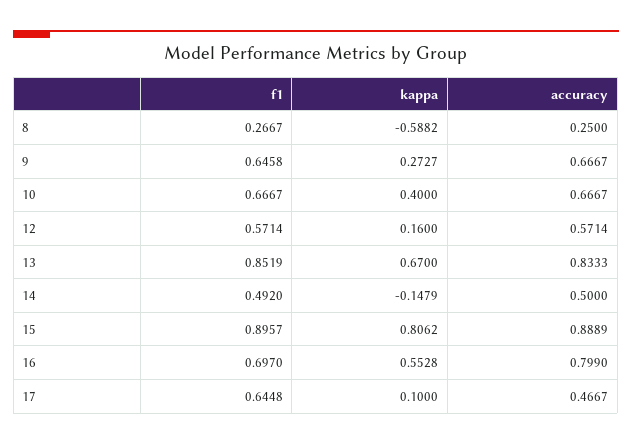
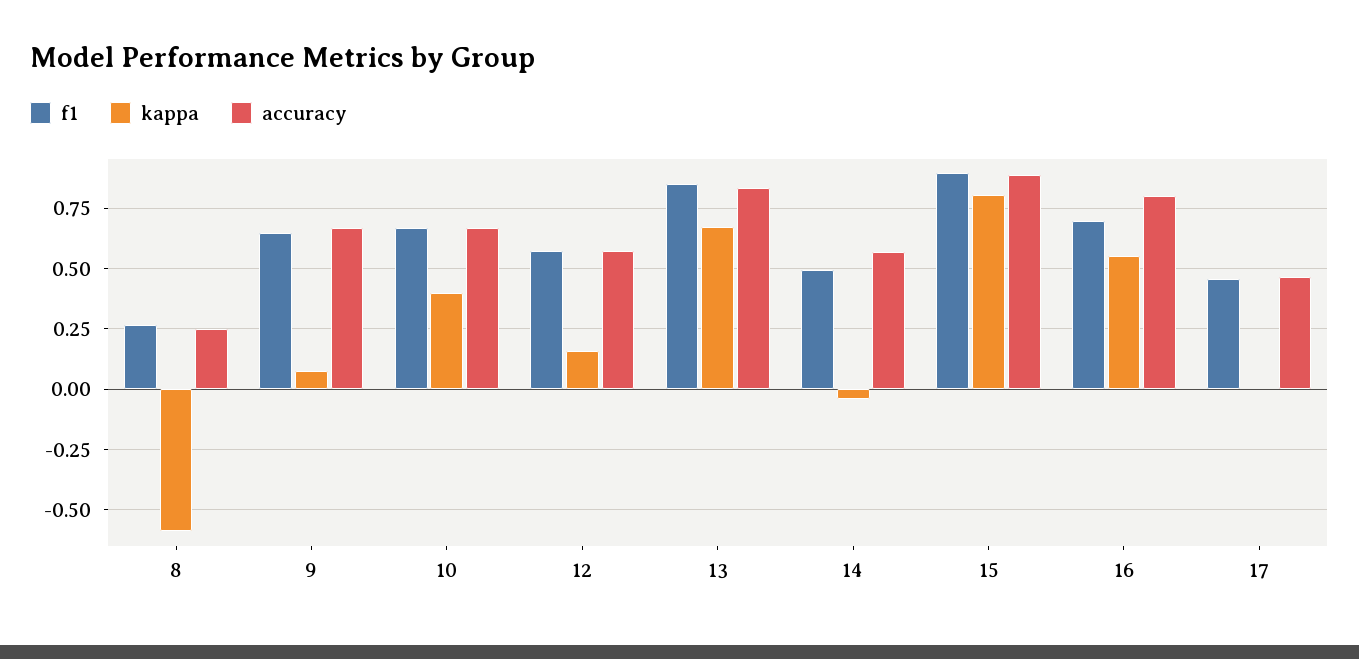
kappa, 9: 0.2727 -> 0.075
kappa, 14: -0.1479 -> -0.05
accuracy, 14: 0.5 -> 0.575
f1, 17: 0.6448 -> 0.45
kappa, 17: 0.1 -> 0

